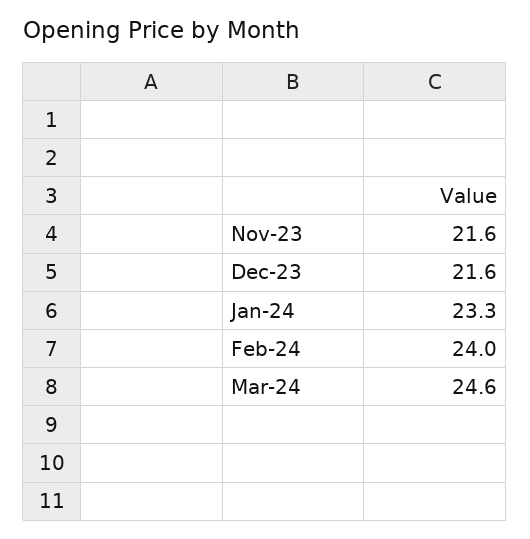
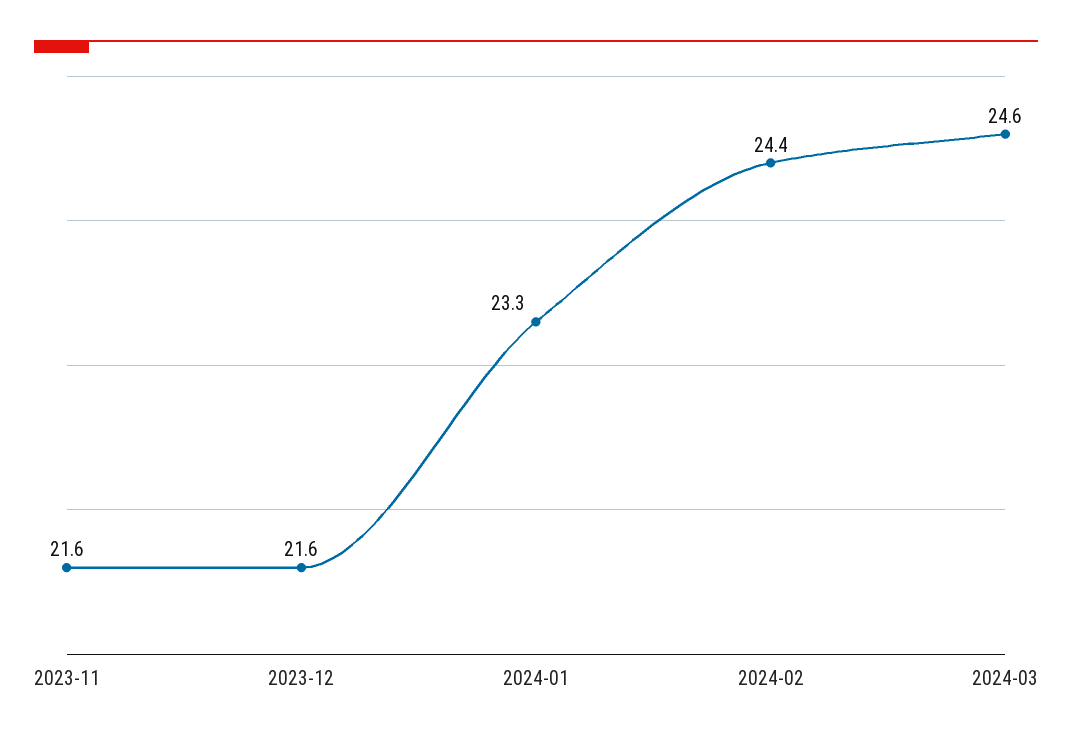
Feb-24: 24 -> 24.4

